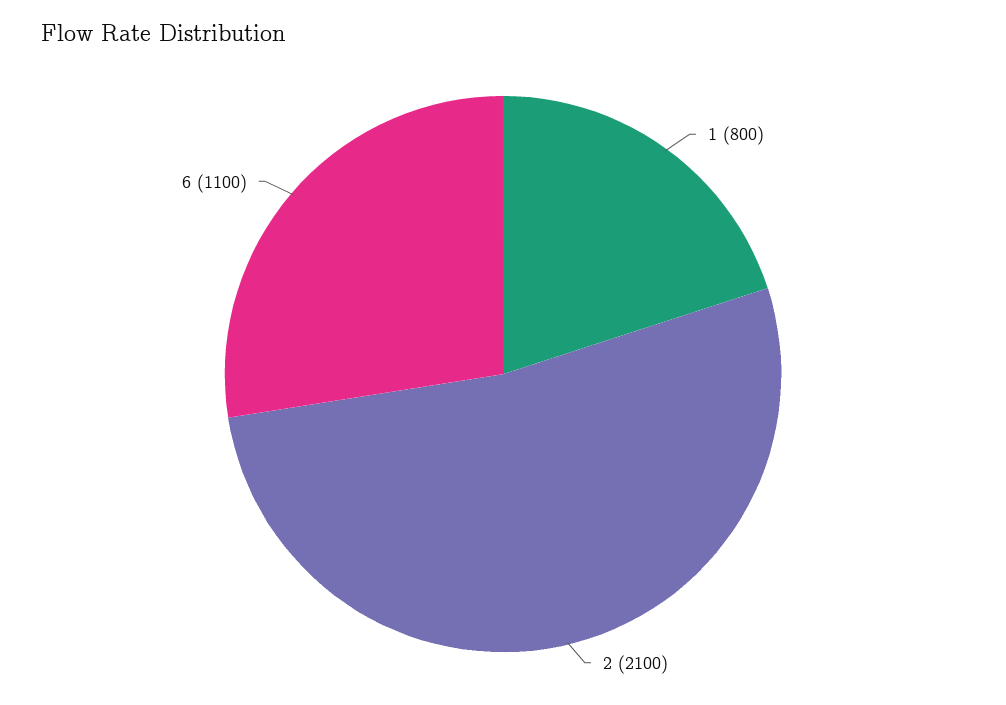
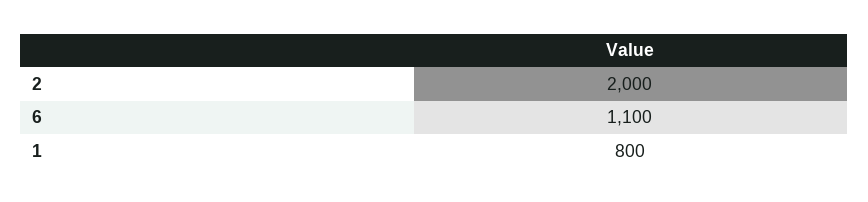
2: 2100 -> 2000

